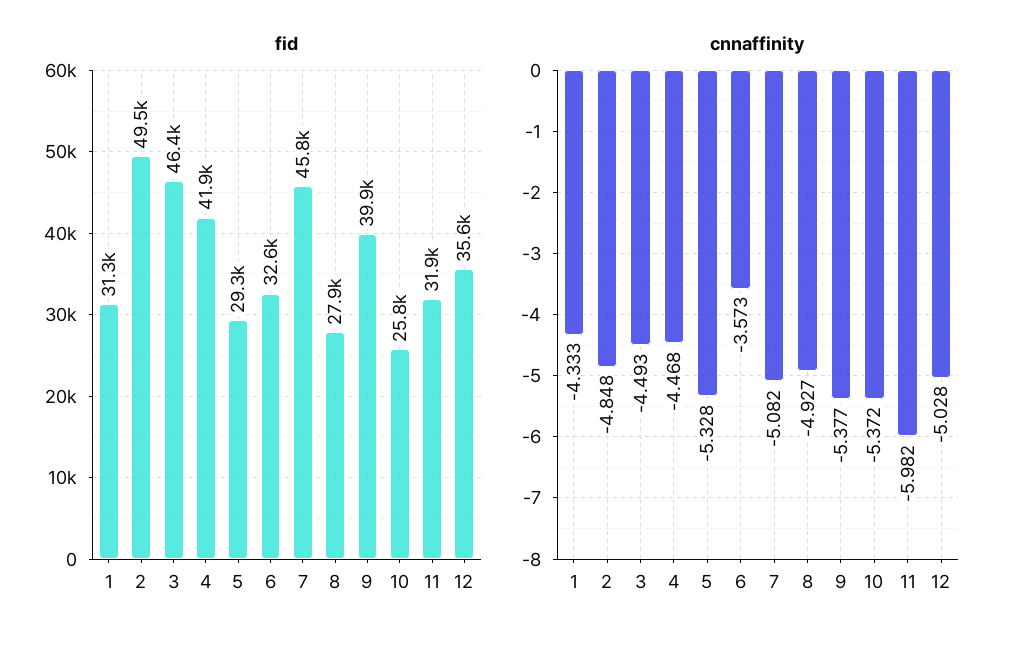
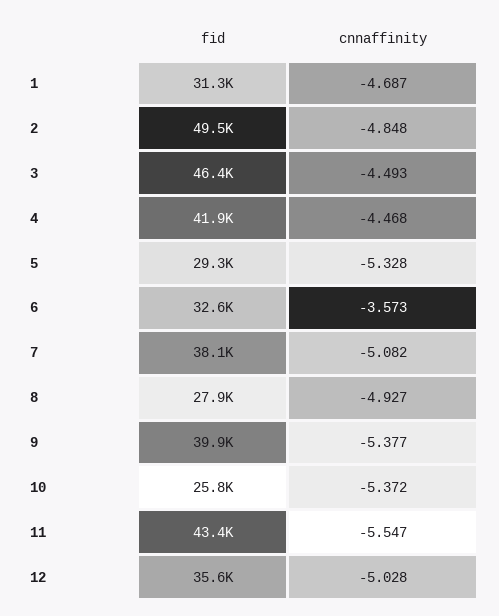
fid, 7: 45800 -> 38100
fid, 11: 31900 -> 43400
cnnaffinity, 1: -4.333 -> -4.687
cnnaffinity, 11: -5.982 -> -5.547

